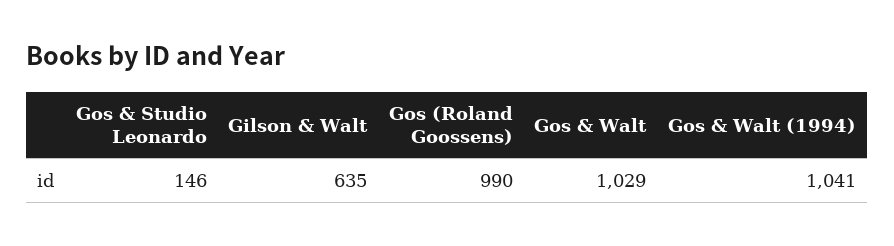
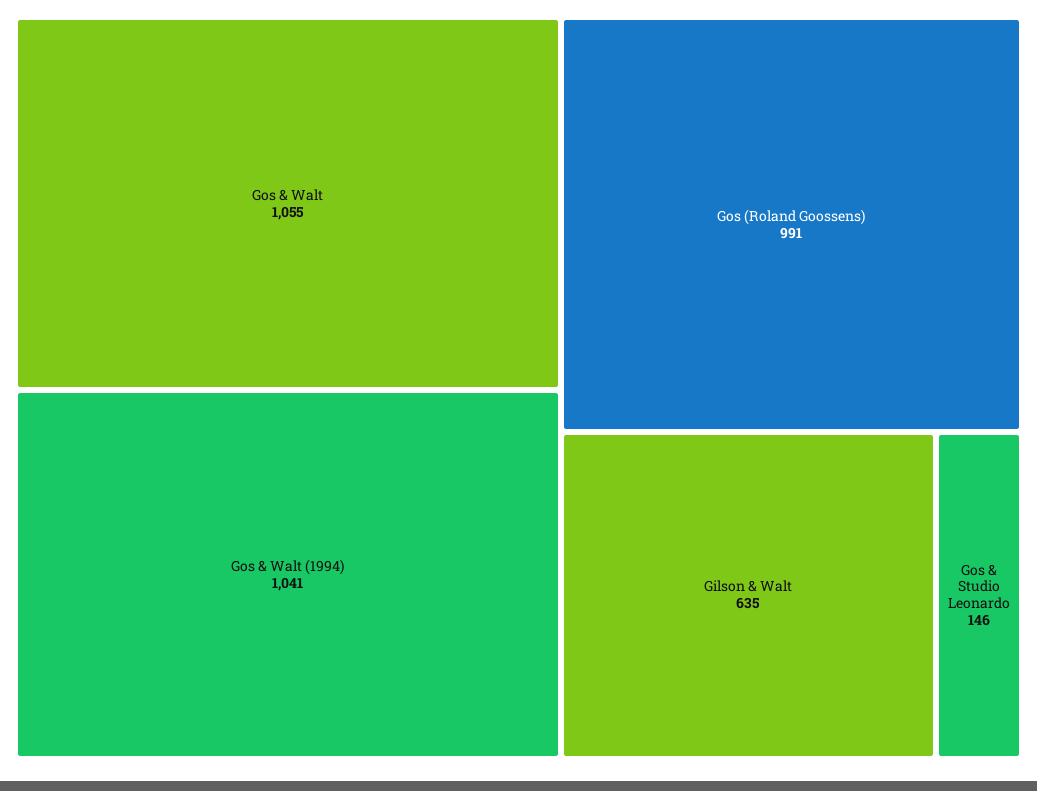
Gos (Roland Goossens): 990 -> 991
Gos & Walt: 1029 -> 1055

